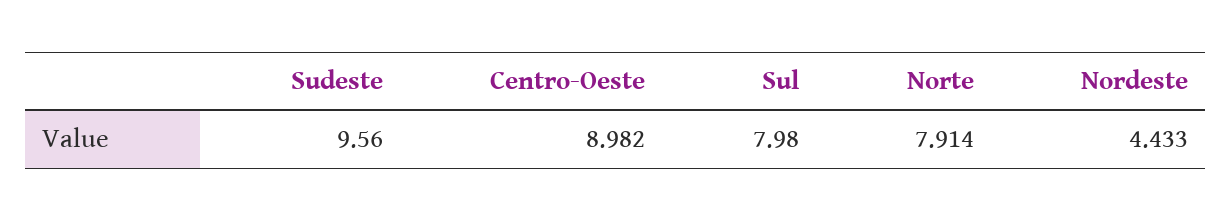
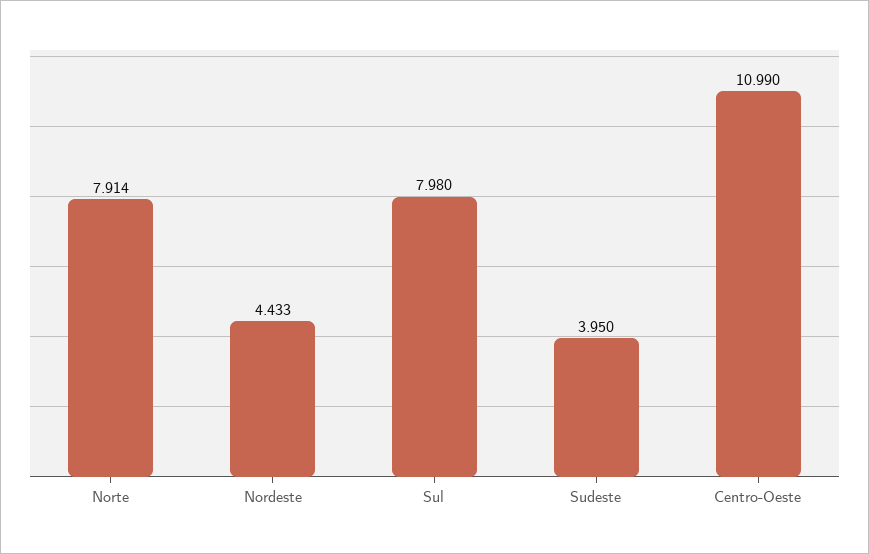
Sudeste: 9.56 -> 3.95
Centro-Oeste: 8.982 -> 10.99

